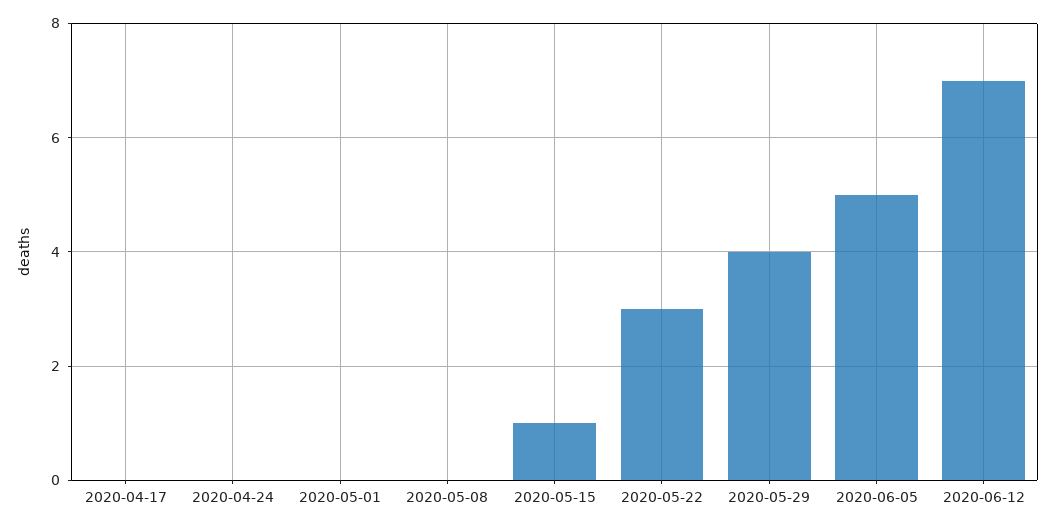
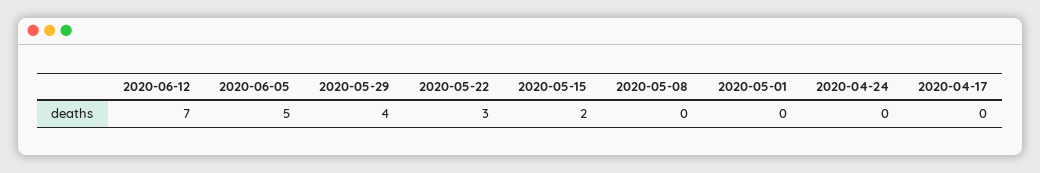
2020-05-15: 1 -> 2

